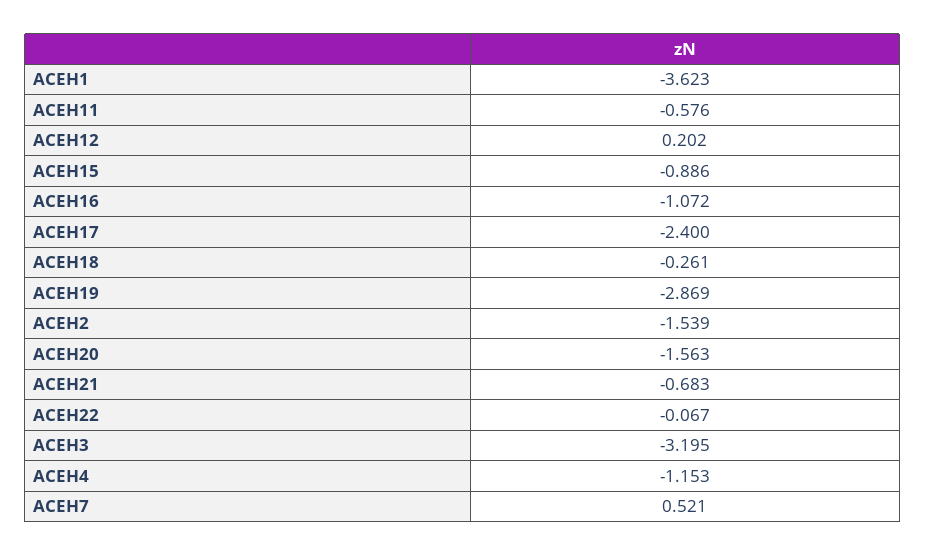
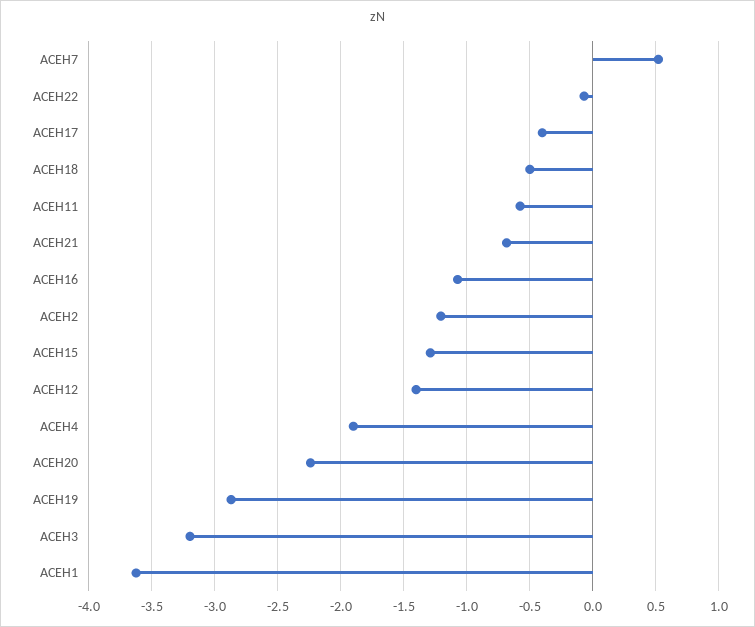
ACEH12: 0.202 -> -1.4
ACEH15: -0.886 -> -1.3
ACEH17: -2.4 -> -0.4
ACEH18: -0.261 -> -0.5
ACEH2: -1.539 -> -1.2
ACEH20: -1.563 -> -2.25
ACEH4: -1.153 -> -1.9

